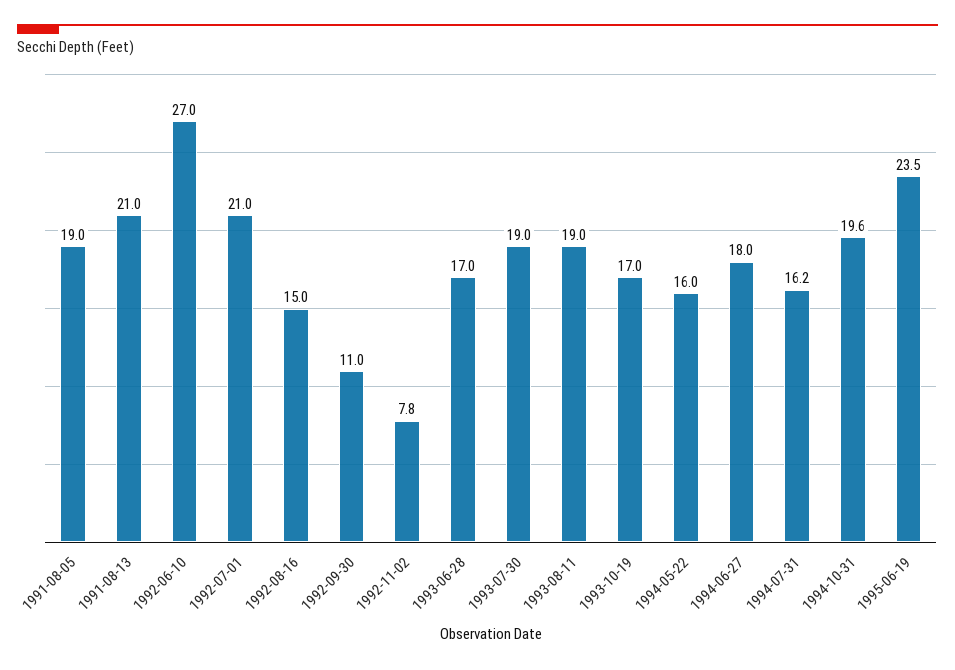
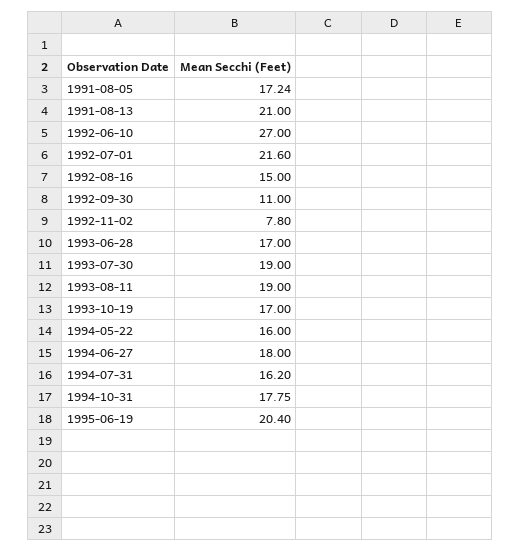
1991-08-05: 19 -> 17.24
1992-07-01: 21 -> 21.6
1994-10-31: 19.6 -> 17.75
1995-06-19: 23.5 -> 20.4

